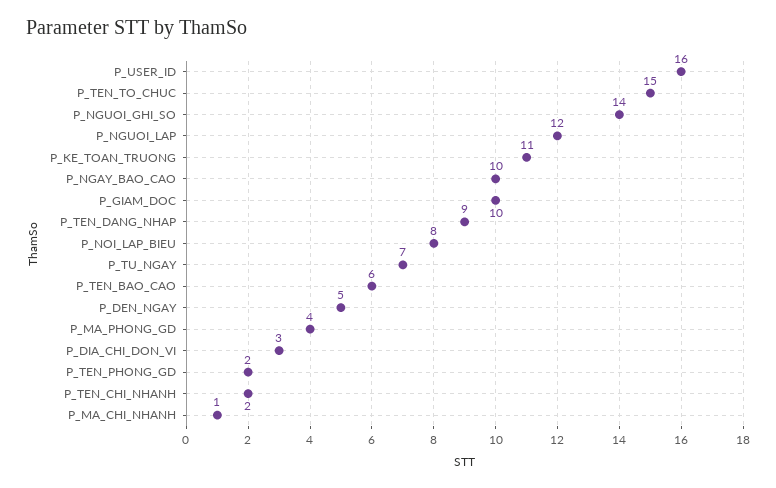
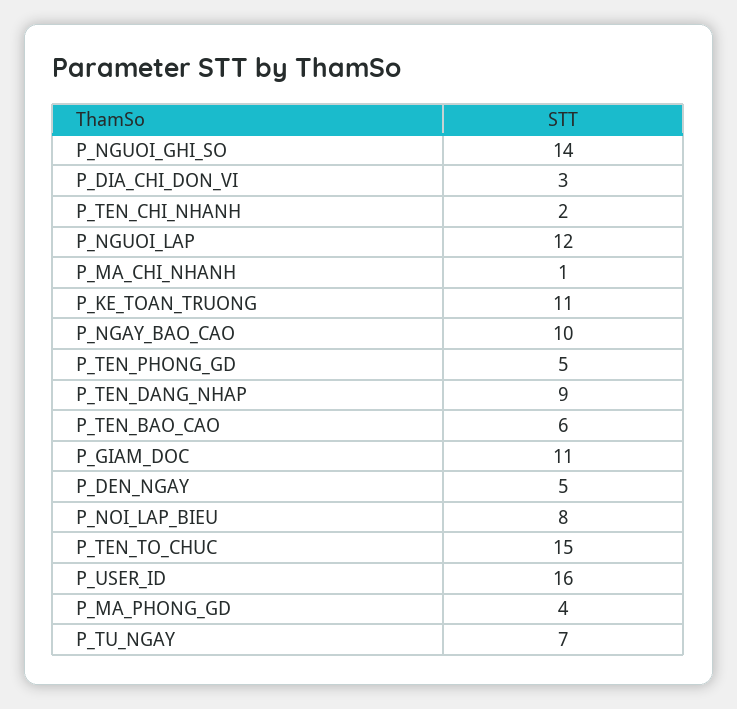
P_GIAM_DOC: 10 -> 11
P_TEN_PHONG_GD: 2 -> 5

